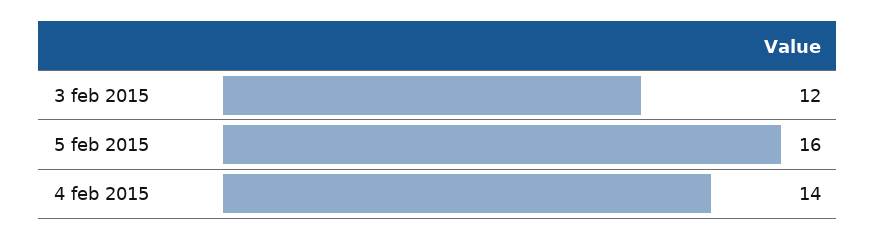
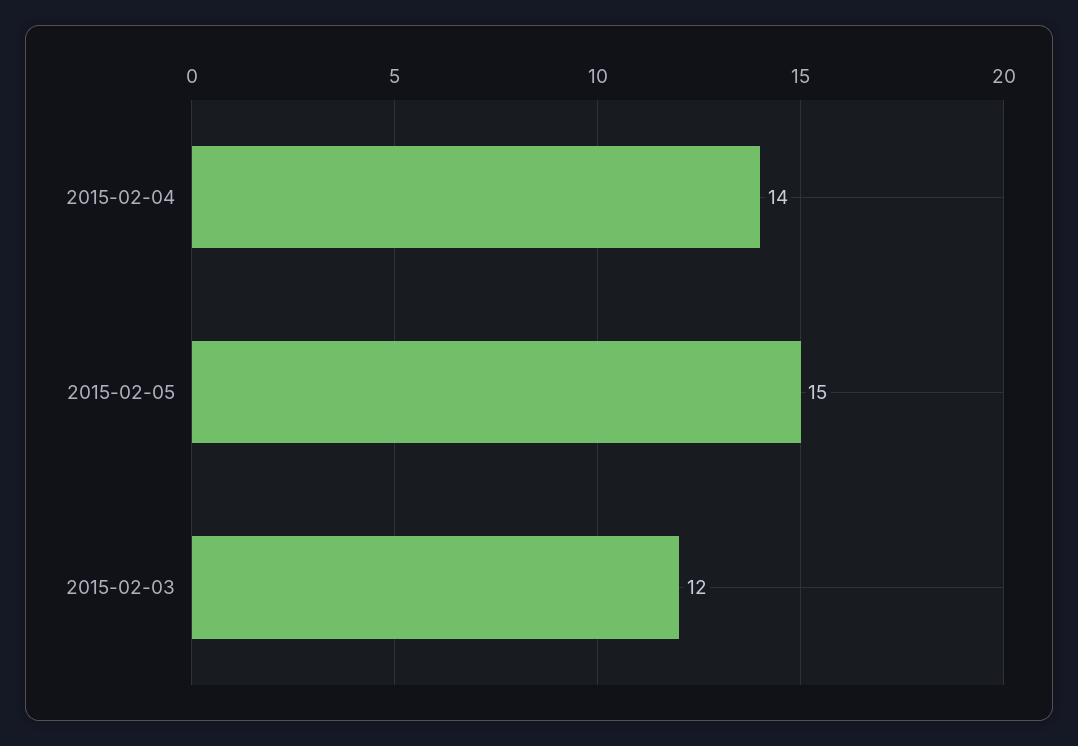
5 feb 2015: 16 -> 15

